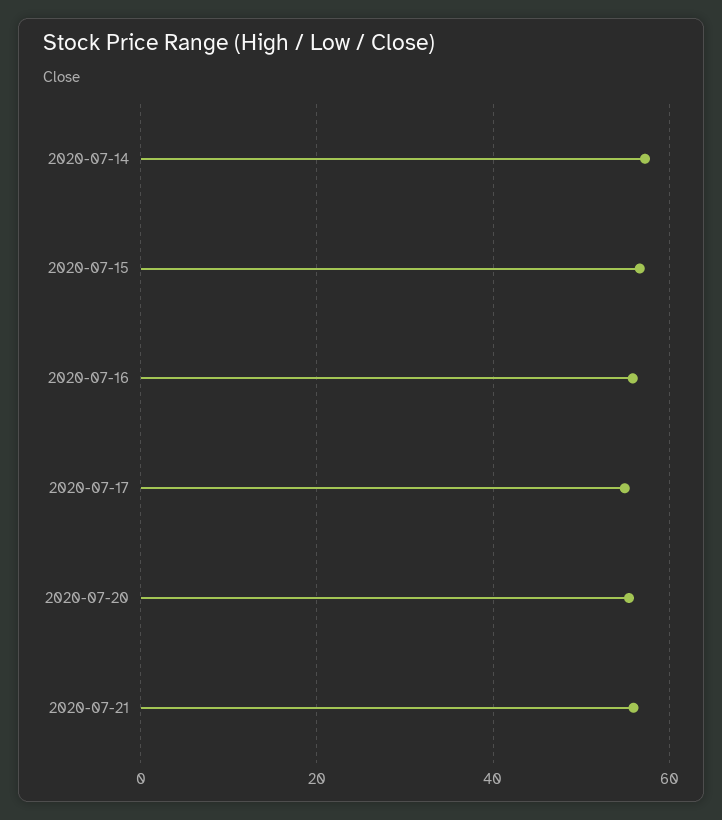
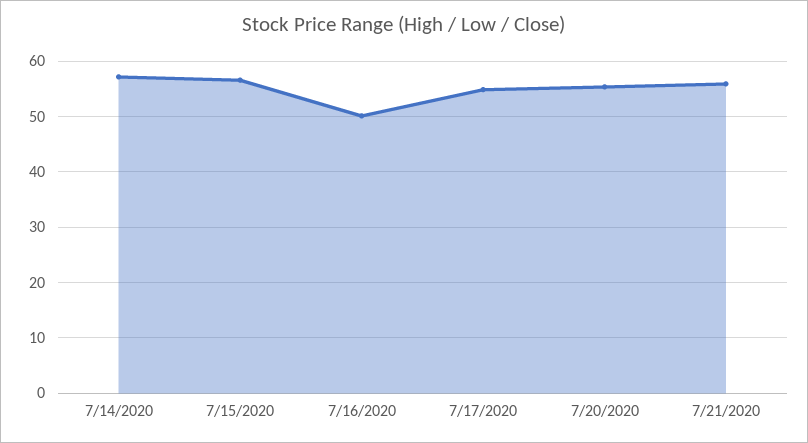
2020-07-16: 56 -> 50

